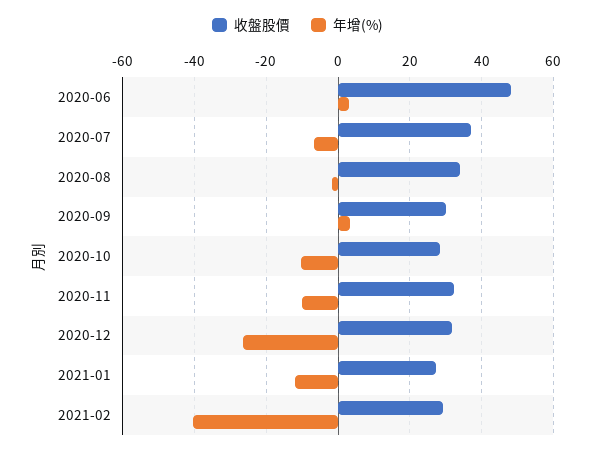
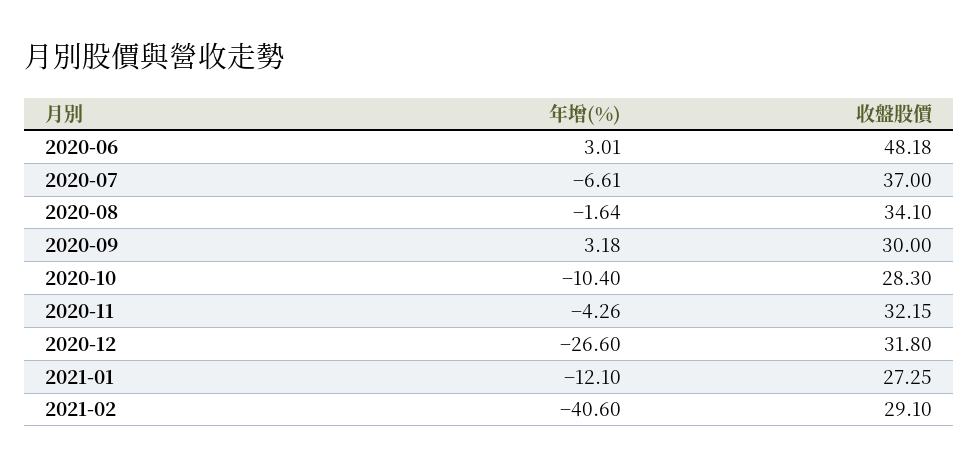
年增(%), 2020-11: -10 -> -4.26

